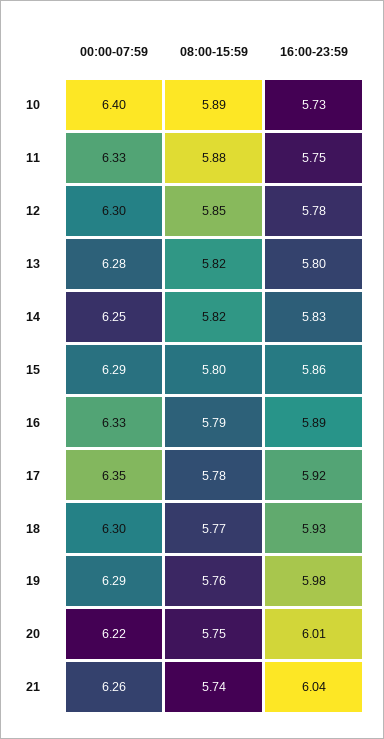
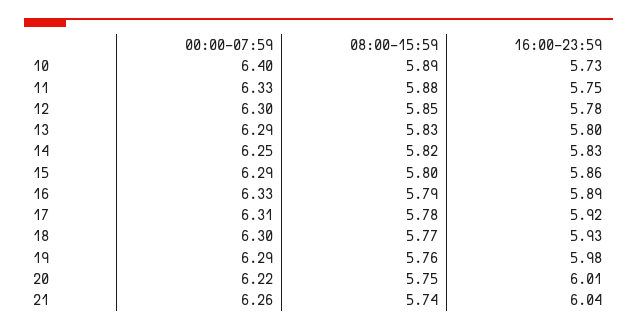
00:00-07:59, 13: 6.28 -> 6.29
08:00-15:59, 13: 5.82 -> 5.83
00:00-07:59, 17: 6.35 -> 6.31

